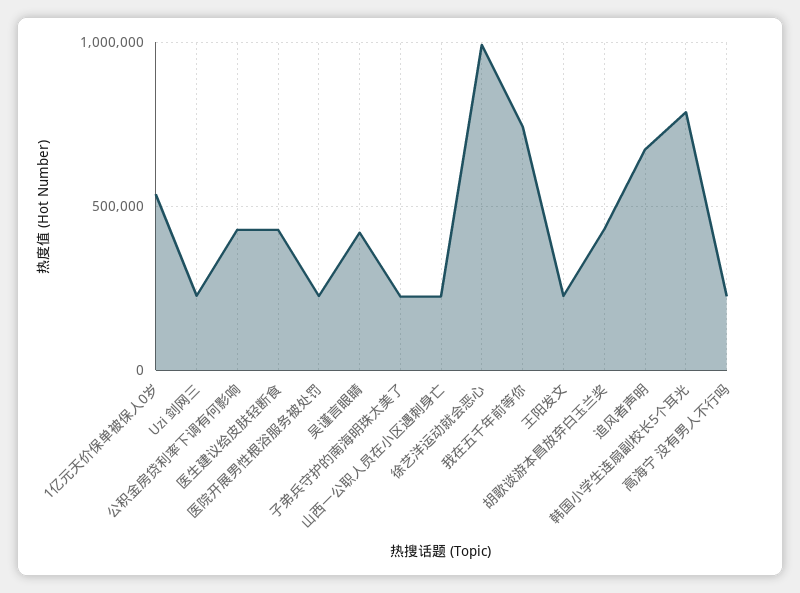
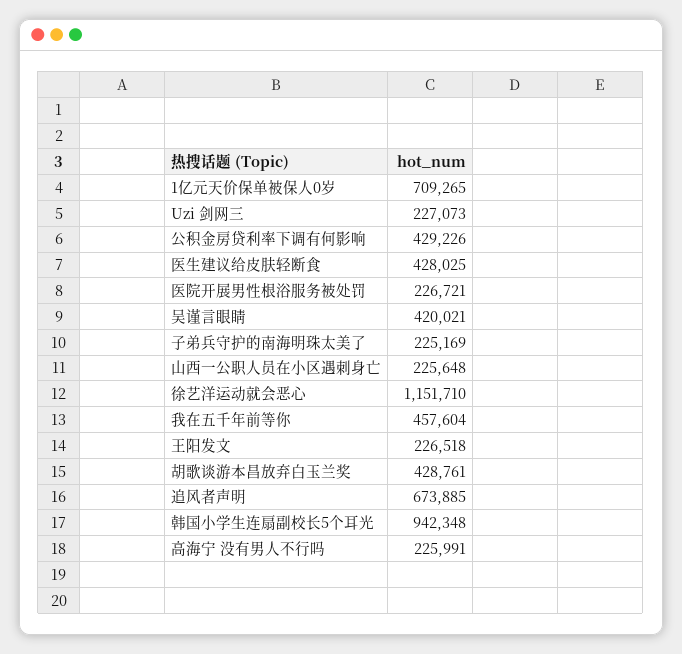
1亿元天价保单被保人0岁: 550000 -> 709265
徐艺洋运动就会恶心: 1000000 -> 1151710
我在五千年前等你: 750000 -> 457604
韩国小学生连扇副校长5个耳光: 800000 -> 942348

